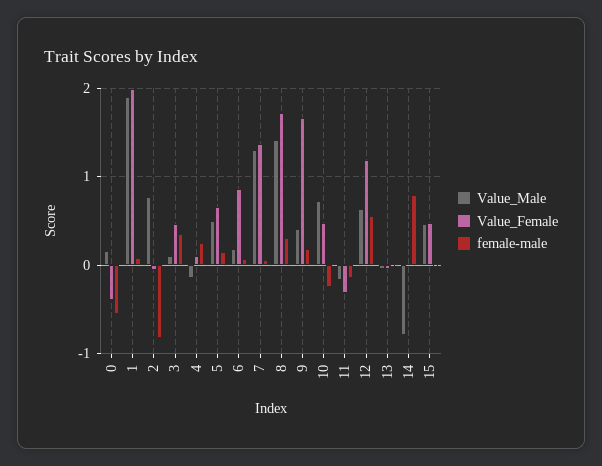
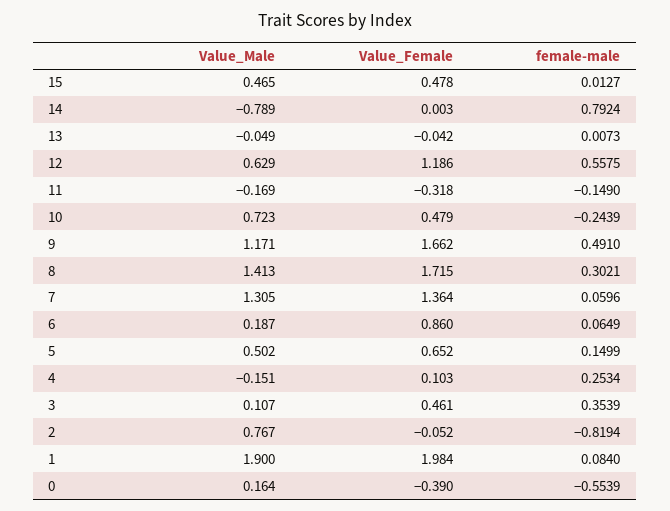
Value_Male, 9: 0.4 -> 1.171
female-male, 9: 0.2 -> 0.491

